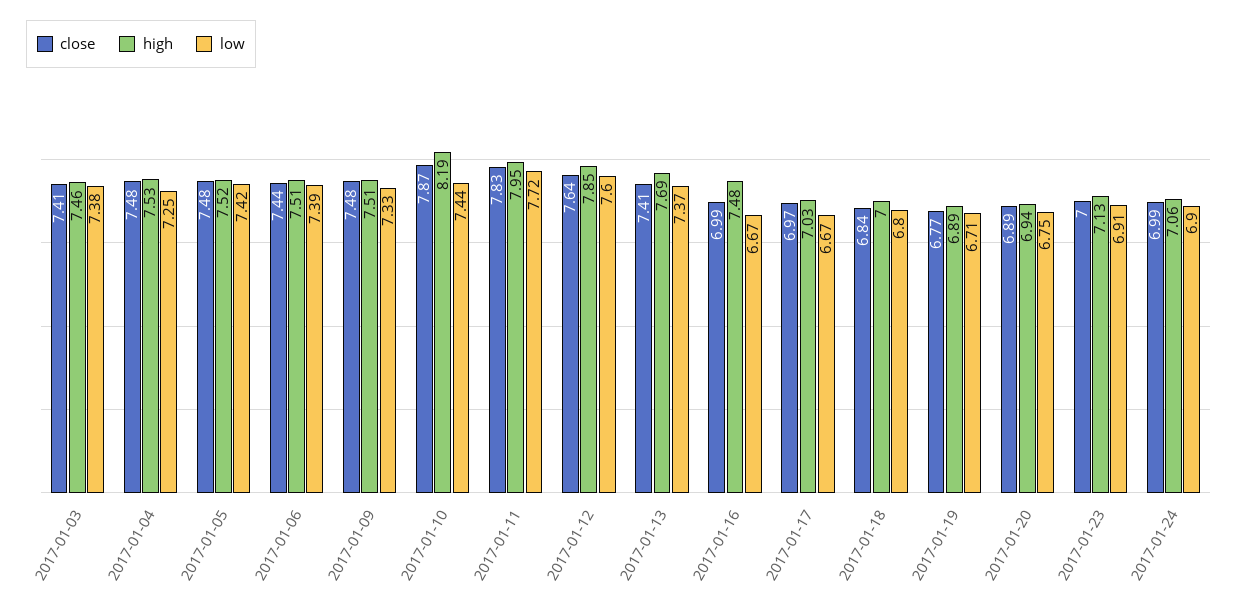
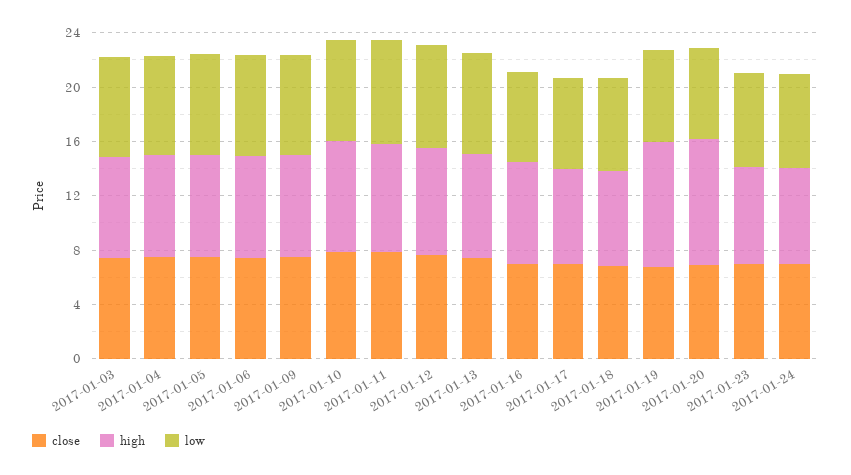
high, 2017-01-19: 6.89 -> 9
high, 2017-01-20: 6.94 -> 9

